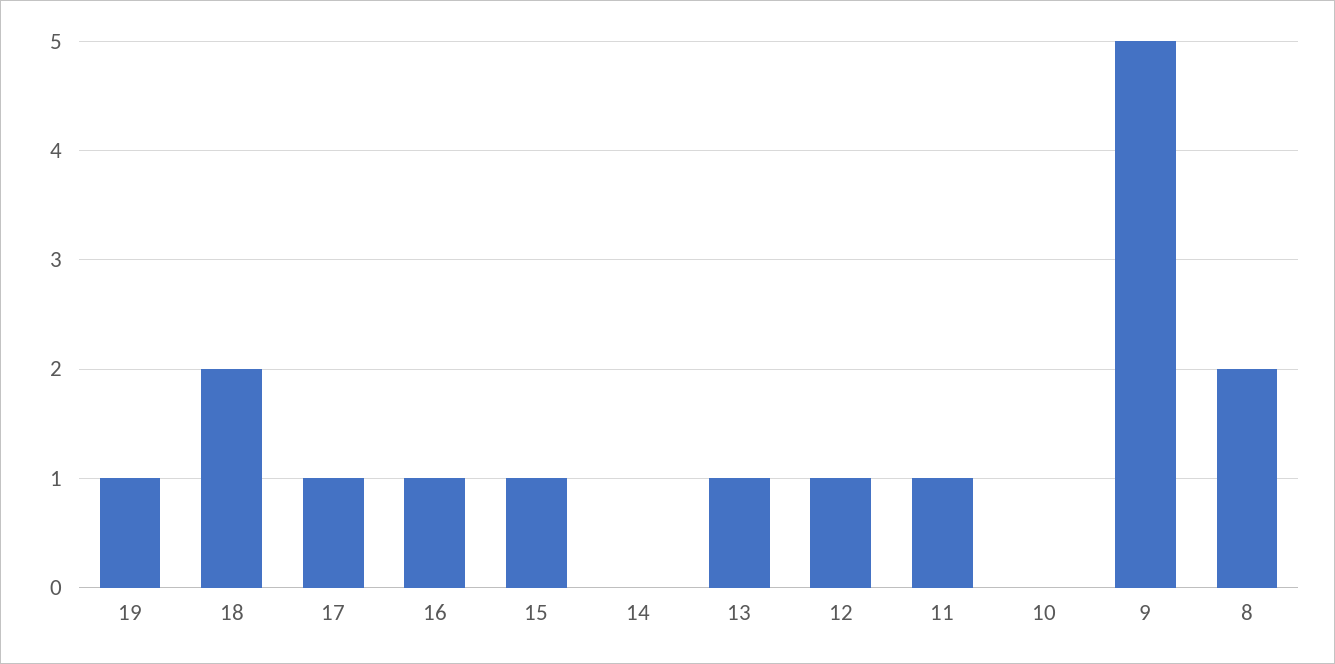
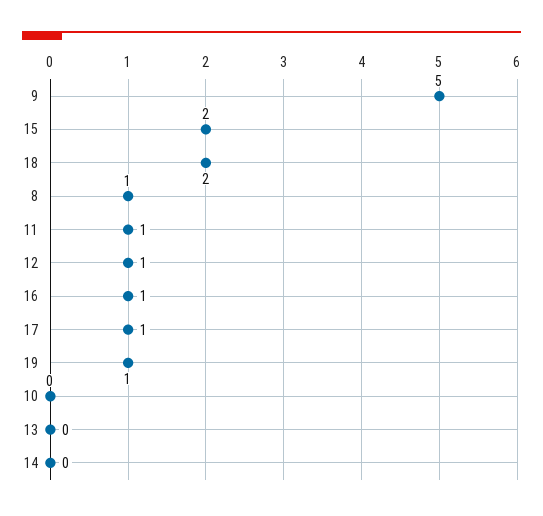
15: 1 -> 2
13: 1 -> 0
8: 2 -> 1

